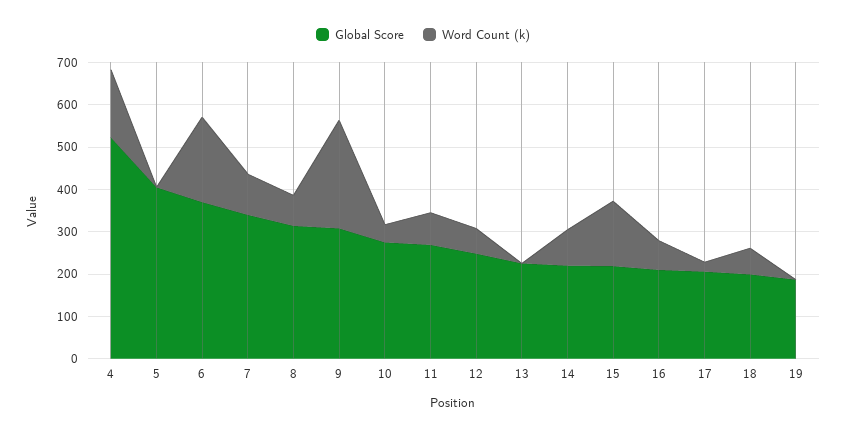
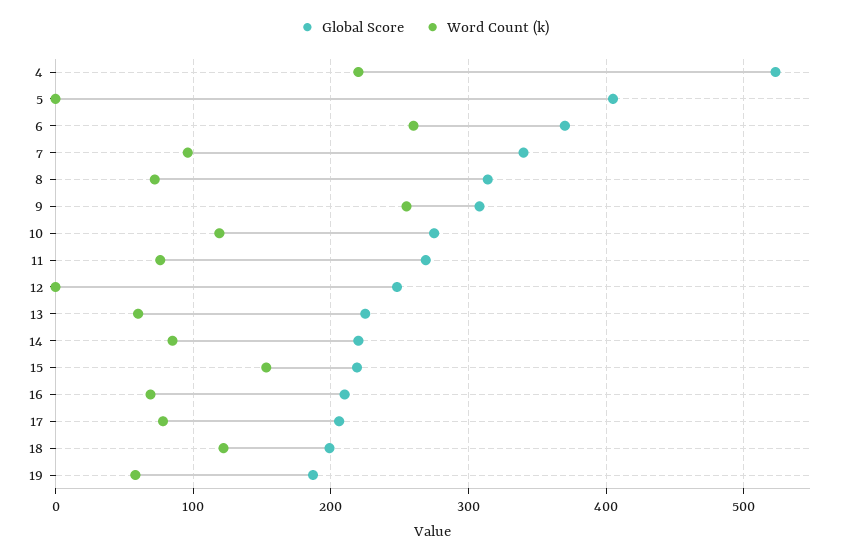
Word Count (k), 4: 160 -> 220
Word Count (k), 6: 200 -> 260
Word Count (k), 10: 40 -> 120
Word Count (k), 12: 60 -> 0
Word Count (k), 13: 0 -> 60
Word Count (k), 17: 20 -> 80
Word Count (k), 18: 60 -> 120
Word Count (k), 19: 0 -> 60

